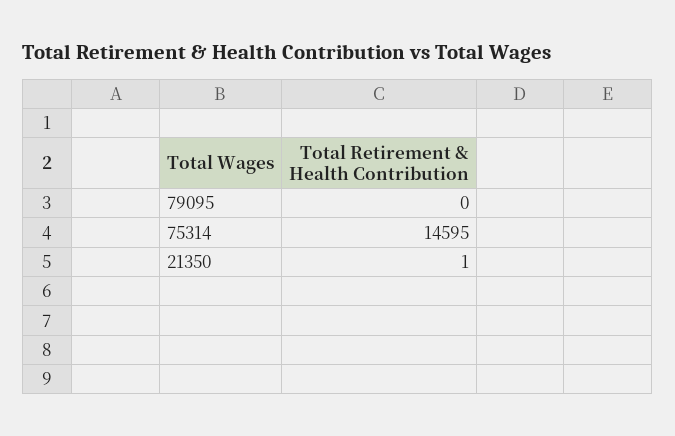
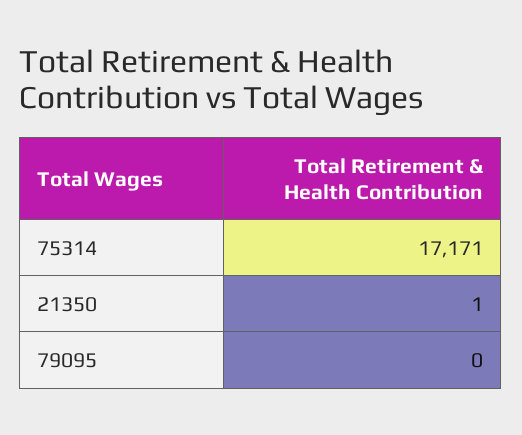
75314: 14595 -> 17171

